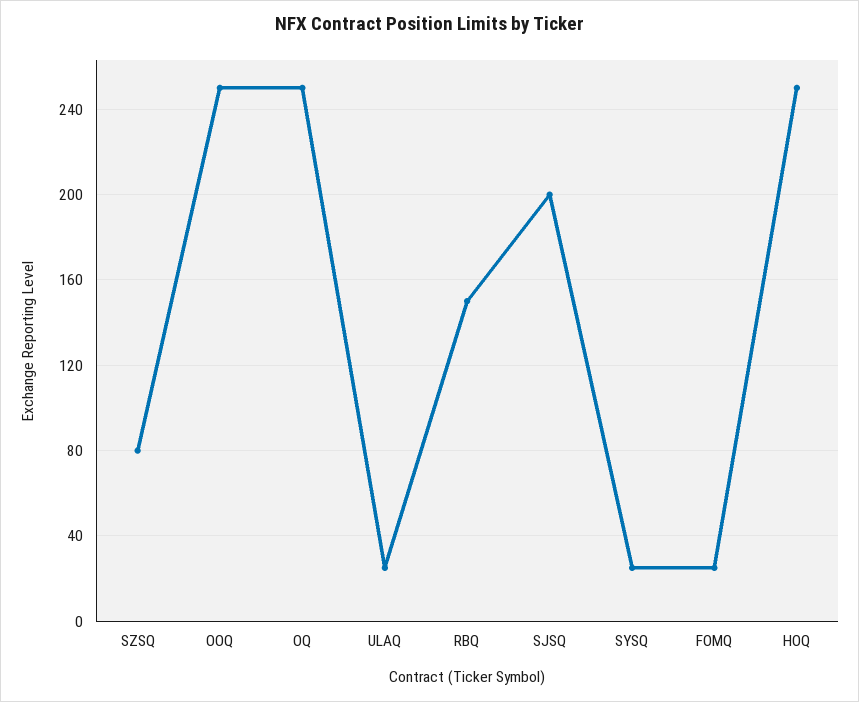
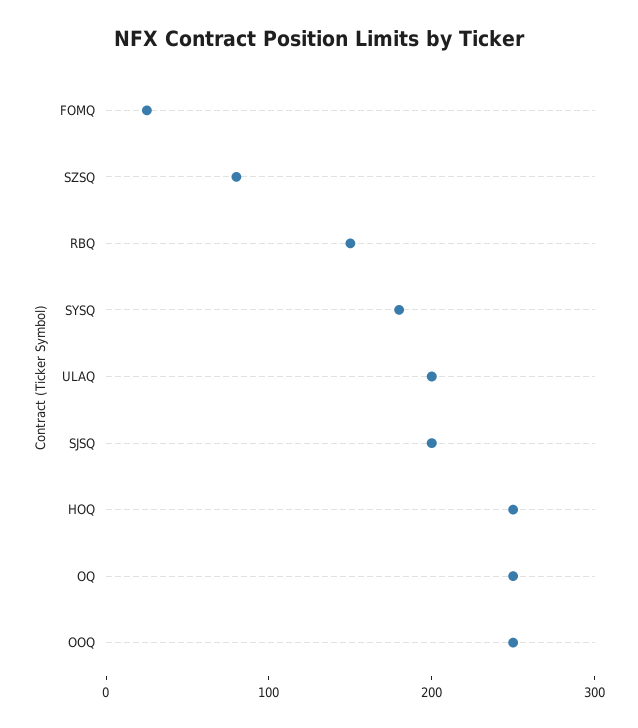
ULAQ: 25 -> 200
SYSQ: 25 -> 180

